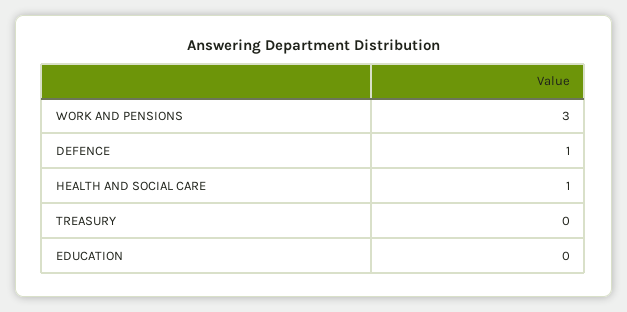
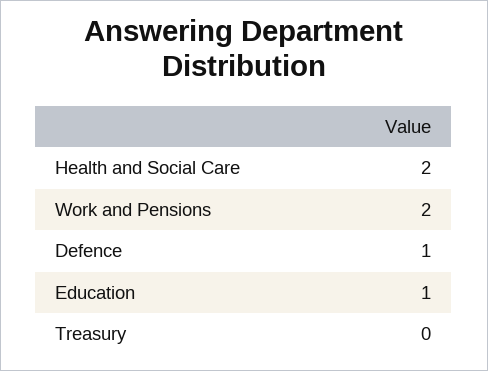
WORK AND PENSIONS: 3 -> 2
HEALTH AND SOCIAL CARE: 1 -> 2
EDUCATION: 0 -> 1

